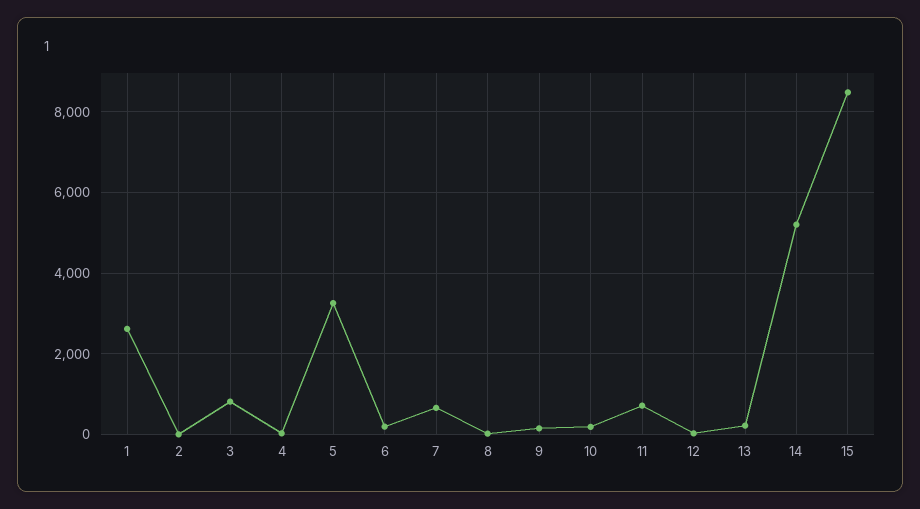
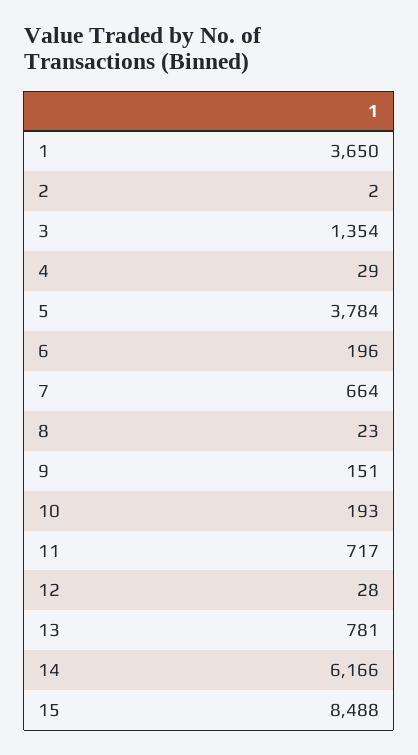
1: 2600 -> 3650
3: 800 -> 1354
5: 3200 -> 3784
13: 200 -> 781
14: 5200 -> 6166

